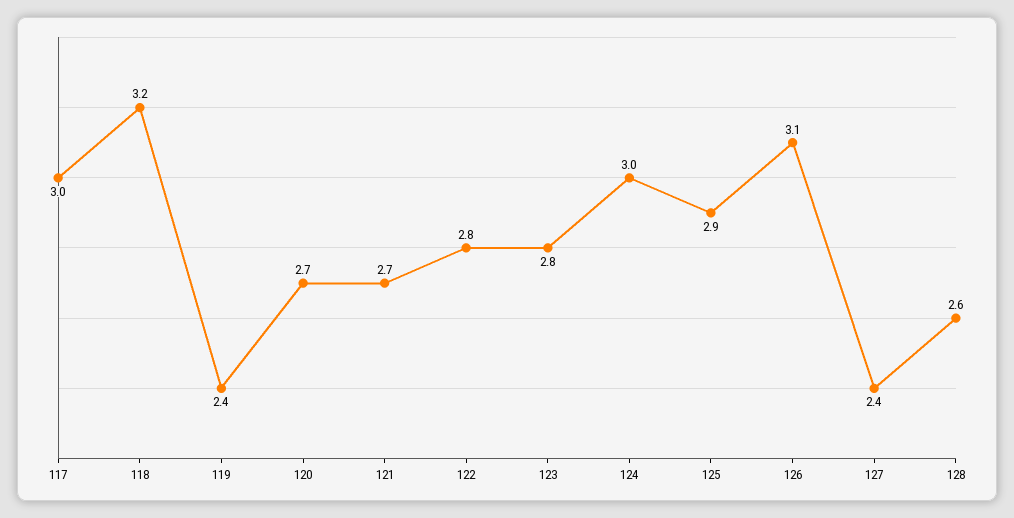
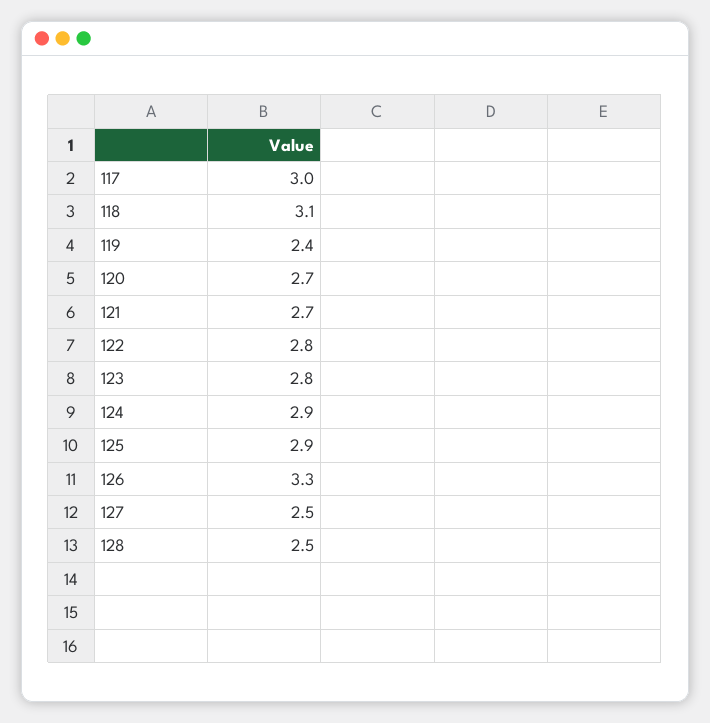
118: 3.2 -> 3.1
124: 3 -> 2.9
126: 3.1 -> 3.3
127: 2.4 -> 2.5
128: 2.6 -> 2.5

